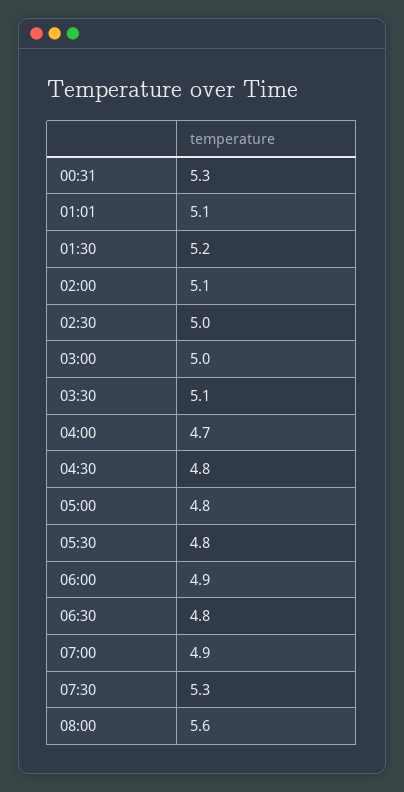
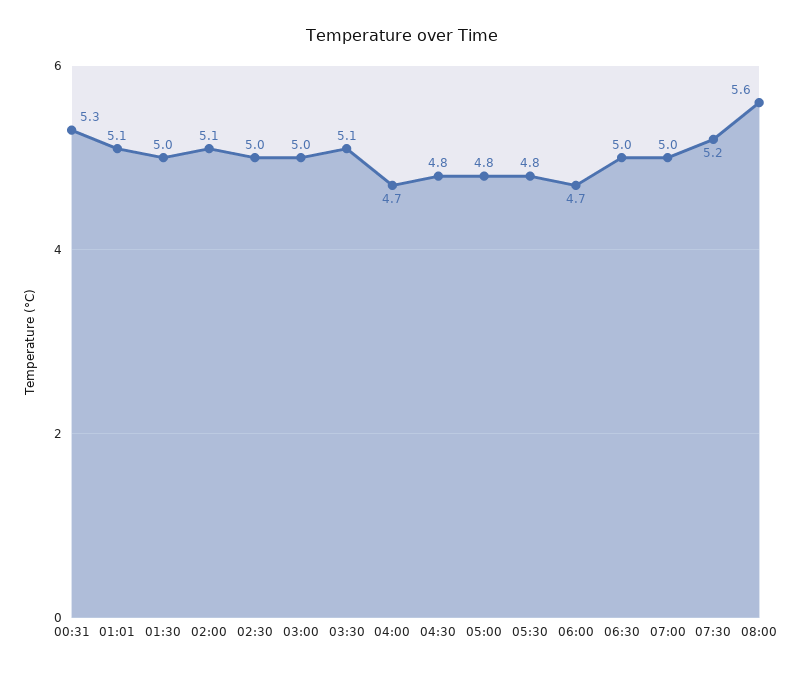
01:30: 5.2 -> 5
06:00: 4.9 -> 4.7
06:30: 4.8 -> 5
07:00: 4.9 -> 5
07:30: 5.3 -> 5.2

